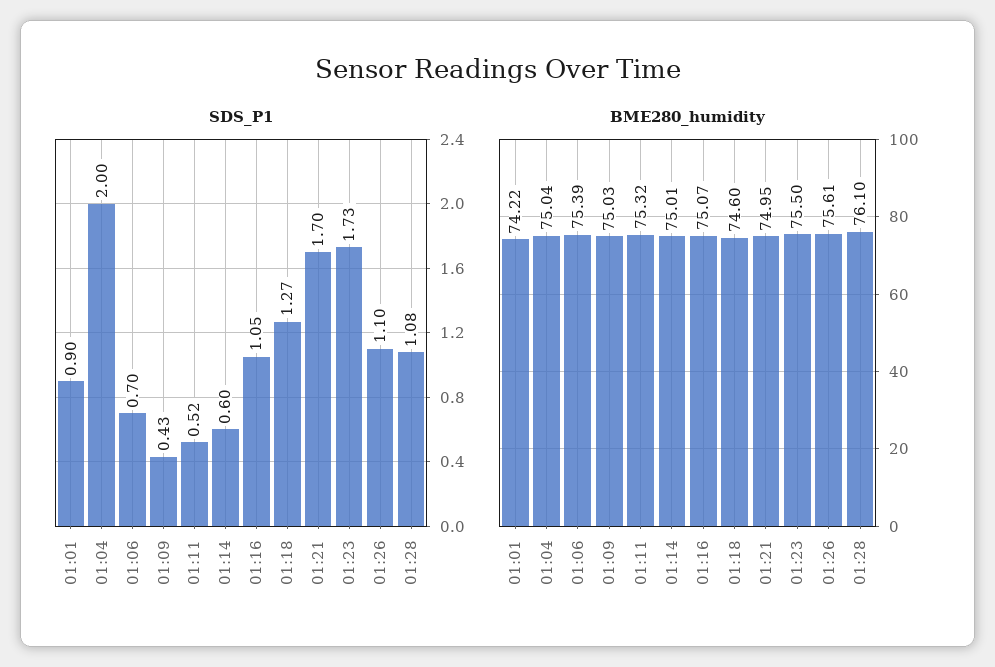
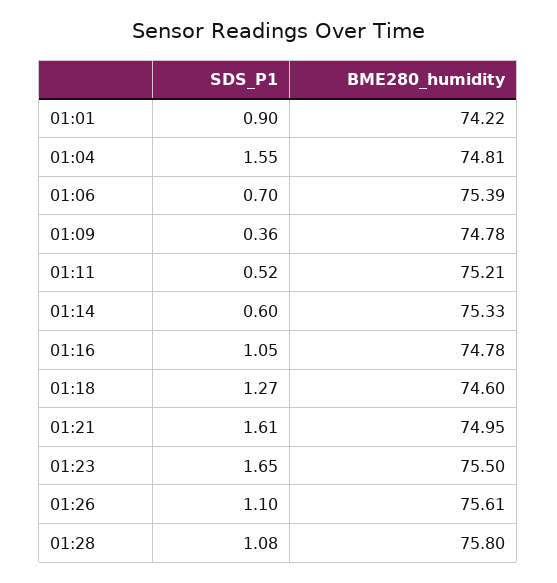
SDS_P1, 01:04: 2 -> 1.55
SDS_P1, 01:09: 0.43 -> 0.36
SDS_P1, 01:21: 1.7 -> 1.61
SDS_P1, 01:23: 1.73 -> 1.65
BME280_humidity, 01:04: 75.04 -> 74.81
BME280_humidity, 01:09: 75.03 -> 74.78
BME280_humidity, 01:11: 75.32 -> 75.21
BME280_humidity, 01:14: 75.01 -> 75.33
BME280_humidity, 01:16: 75.07 -> 74.78
BME280_humidity, 01:28: 76.1 -> 75.8

